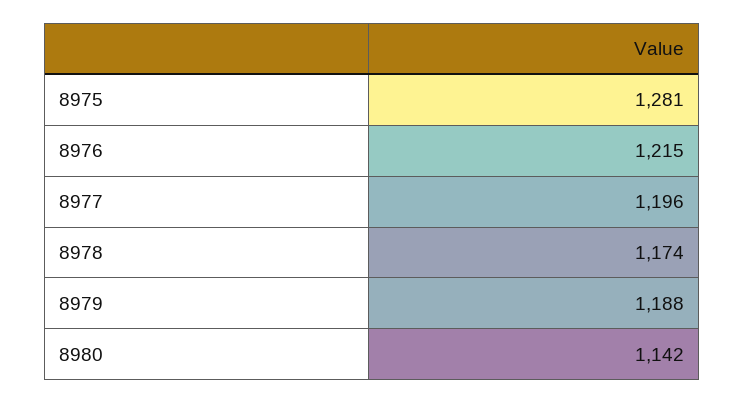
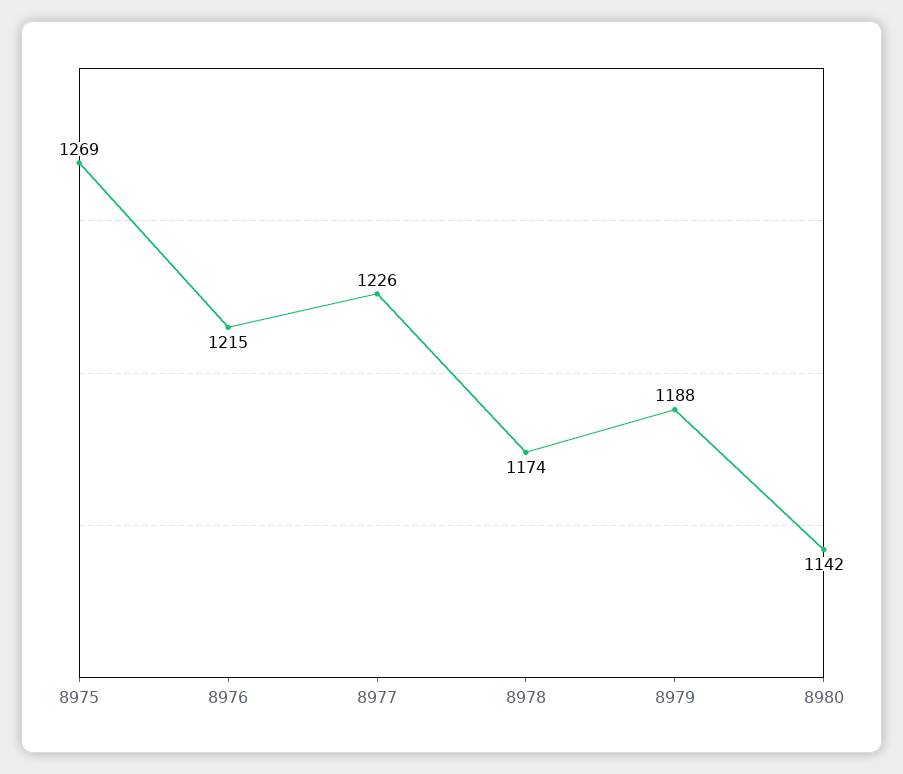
8975: 1281 -> 1269
8977: 1196 -> 1226

